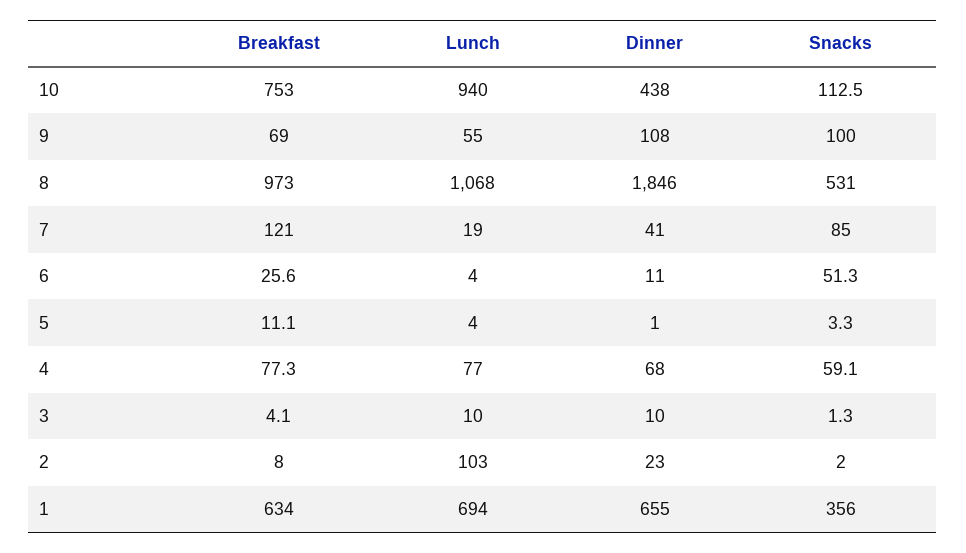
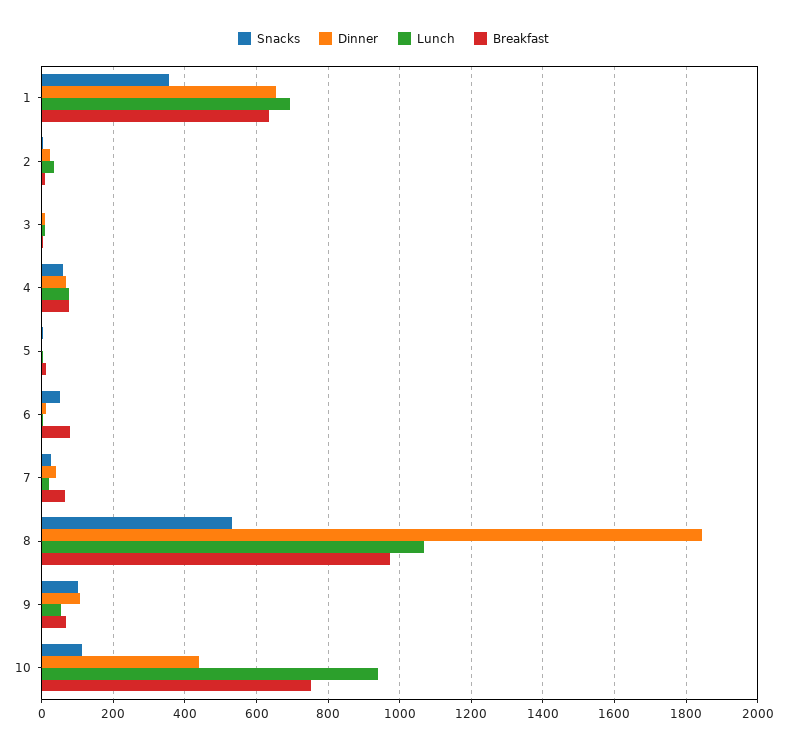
Breakfast, 7: 121 -> 60
Snacks, 7: 85 -> 20
Breakfast, 6: 25.6 -> 80
Lunch, 2: 103 -> 40

